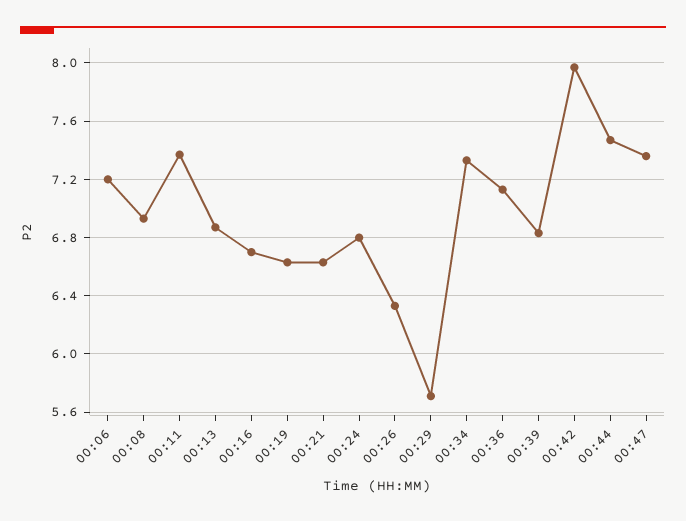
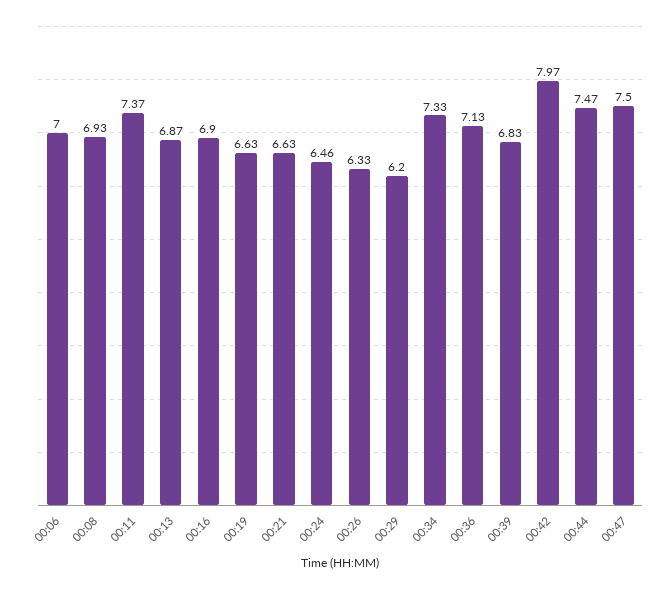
00:06: 7.2 -> 7
00:16: 6.7 -> 6.9
00:24: 6.8 -> 6.46
00:29: 5.7 -> 6.2
00:47: 7.35 -> 7.5

